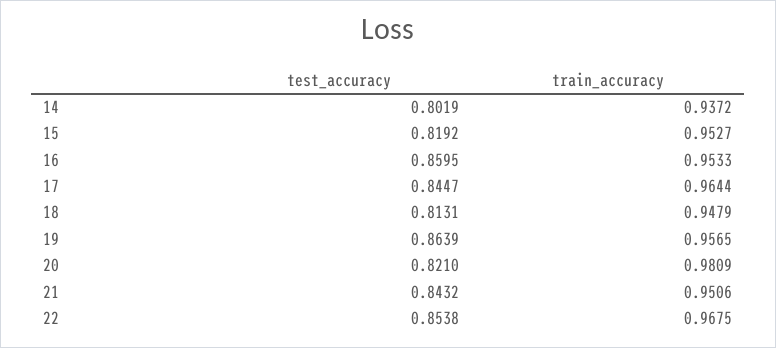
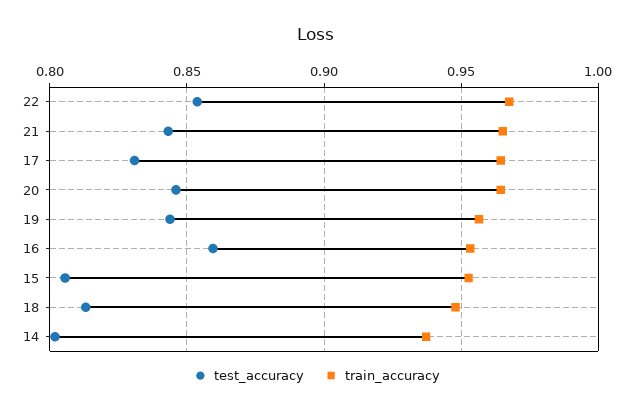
test_accuracy, 15: 0.8192 -> 0.805
test_accuracy, 17: 0.8447 -> 0.83
test_accuracy, 19: 0.8639 -> 0.845
test_accuracy, 20: 0.821 -> 0.845
train_accuracy, 20: 0.9809 -> 0.965
train_accuracy, 21: 0.9506 -> 0.965

